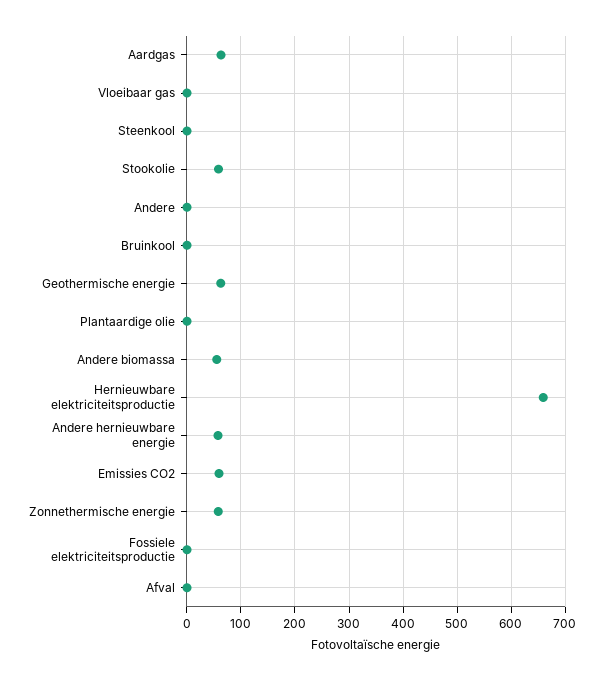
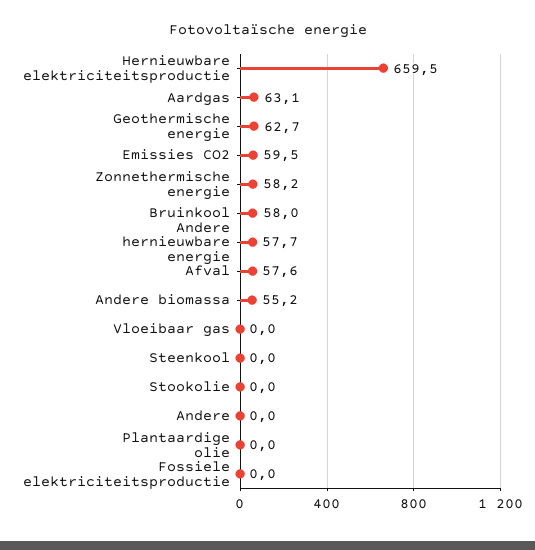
Stookolie: 60 -> 0
Bruinkool: 0 -> 58
Afval: 0 -> 57.6

